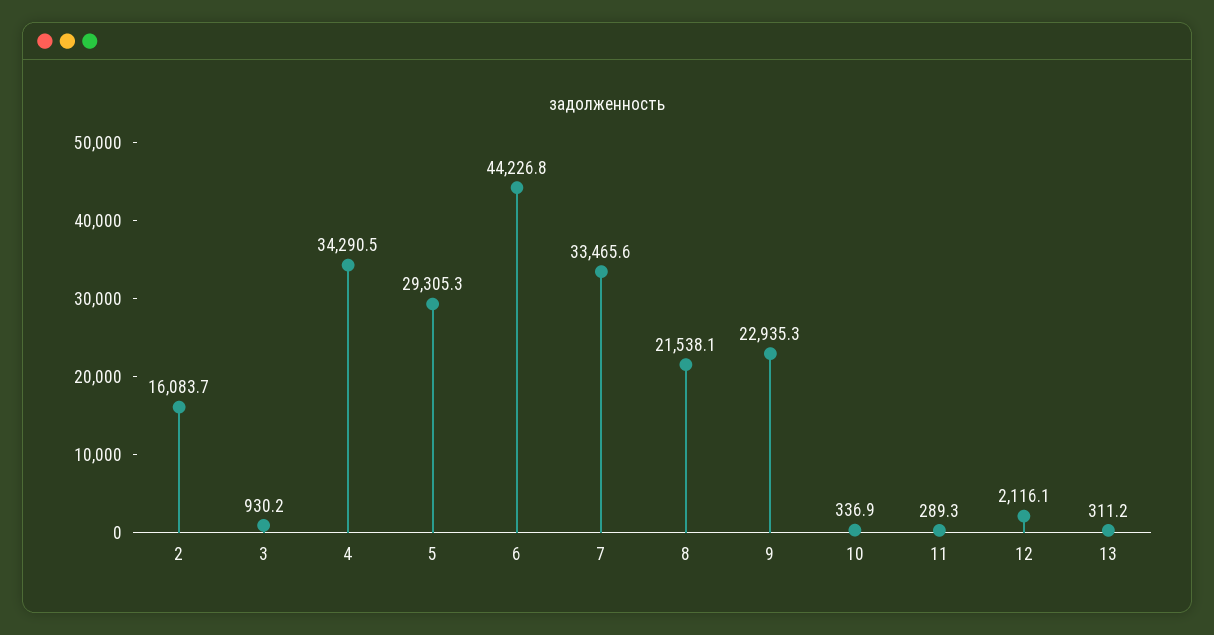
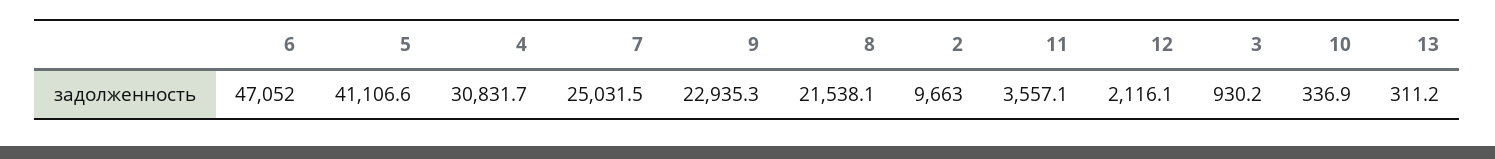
2: 16083.7 -> 9663
4: 34290.5 -> 30831.7
5: 29305.3 -> 41106.6
6: 44226.8 -> 47052
7: 33465.6 -> 25031.5
11: 289.3 -> 3557.1

